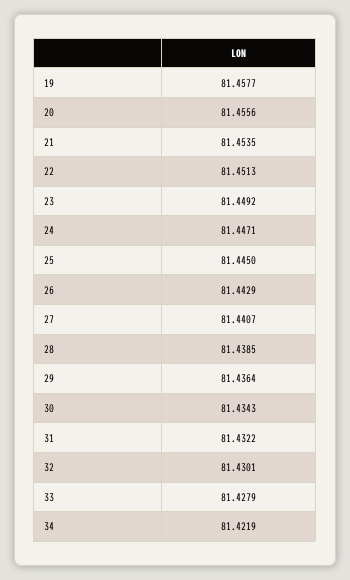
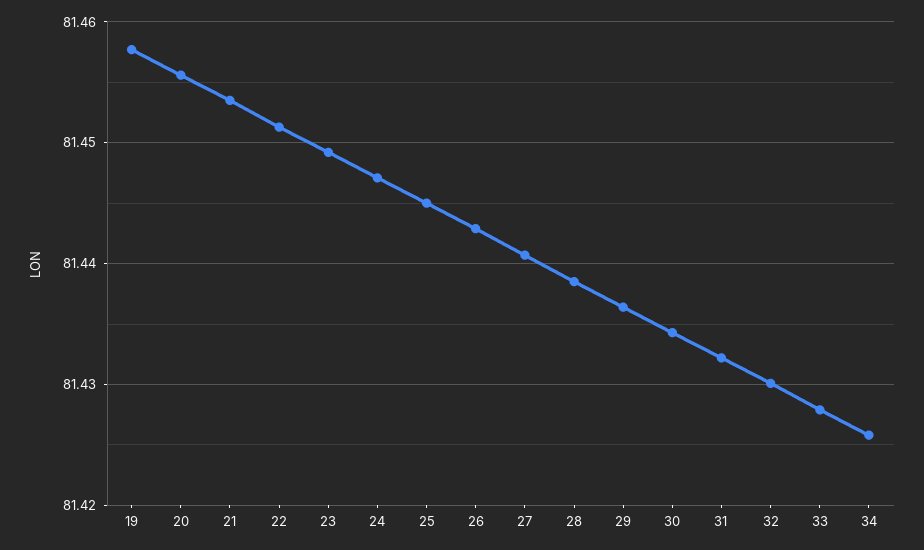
34: 81.4219 -> 81.426

